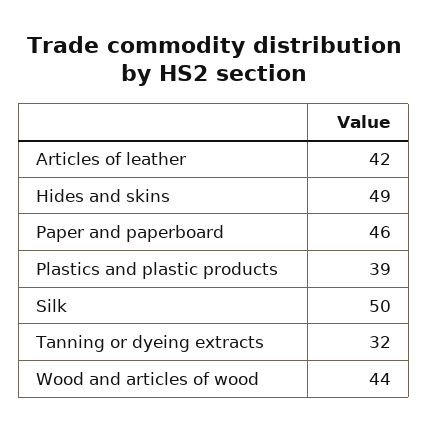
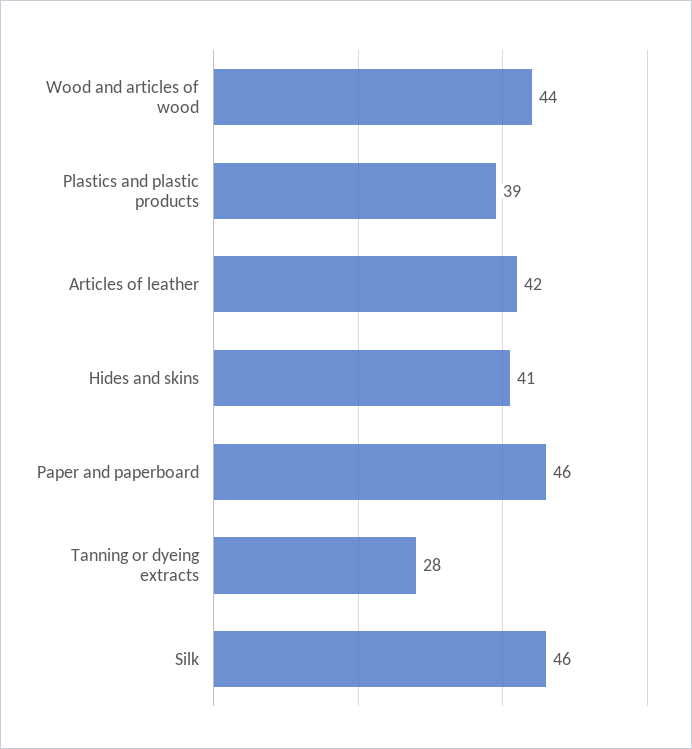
Hides and skins: 49 -> 41
Silk: 50 -> 46
Tanning or dyeing extracts: 32 -> 28

